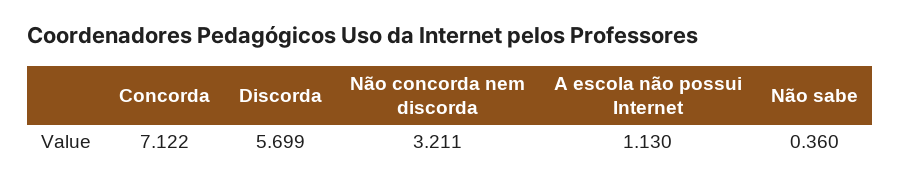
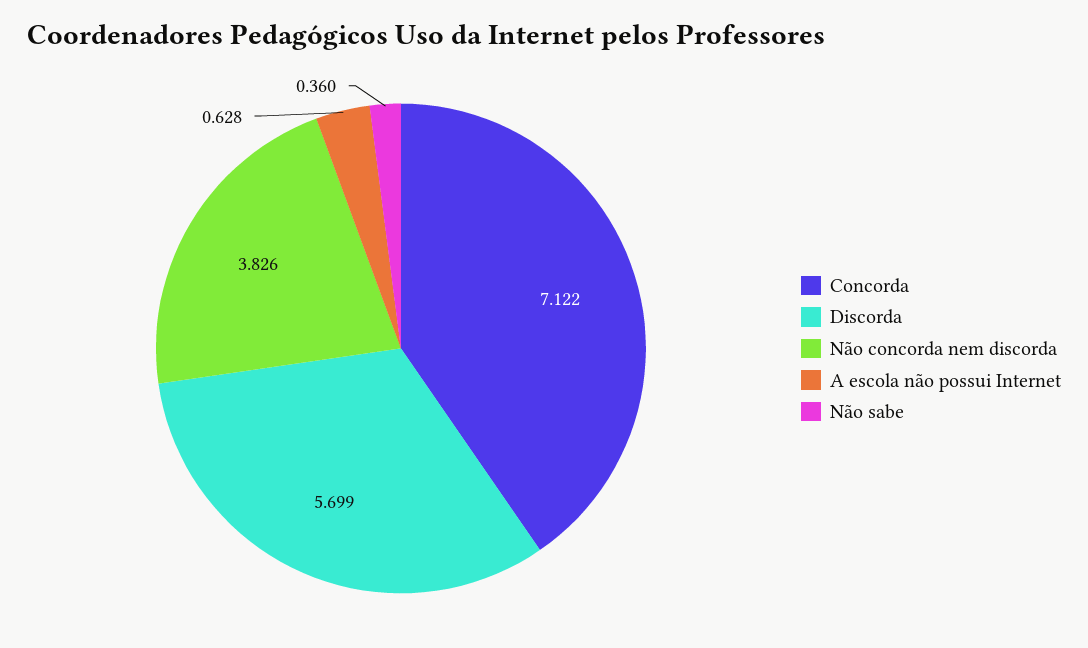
Não concorda nem discorda: 3.211 -> 3.826
A escola não possui Internet: 1.13 -> 0.628

